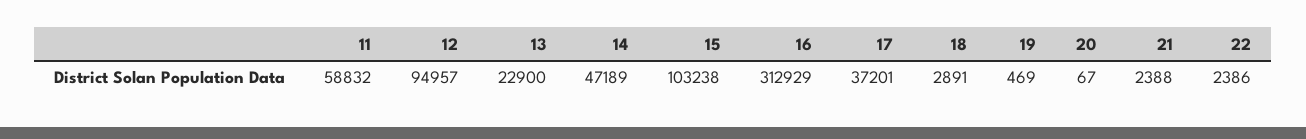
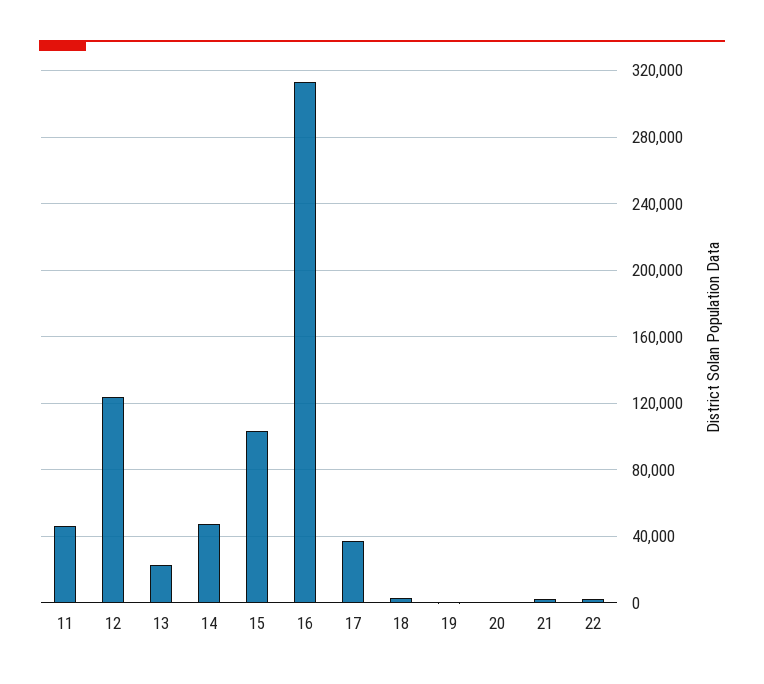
11: 58832 -> 45000
12: 94957 -> 125000

